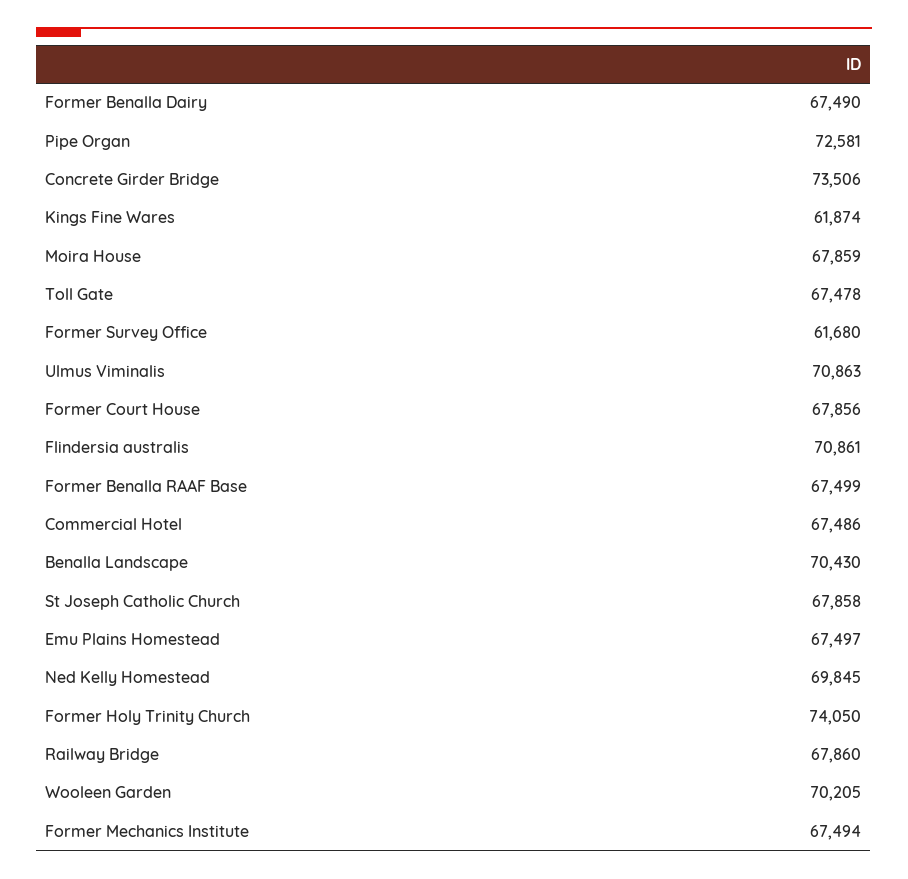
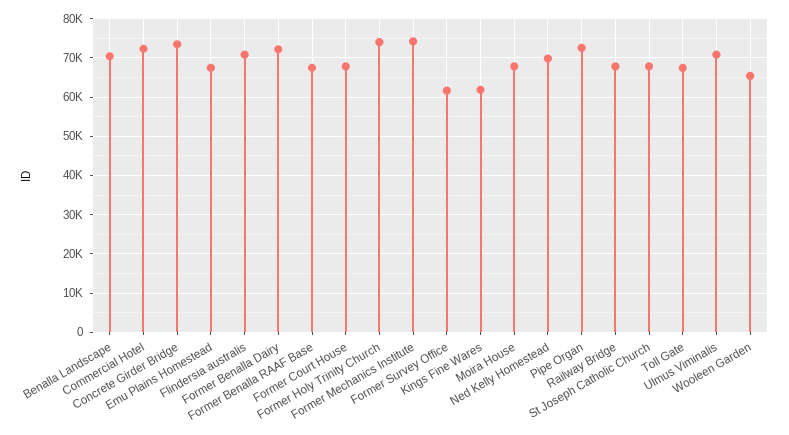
Former Benalla Dairy: 67490 -> 72000
Commercial Hotel: 67486 -> 72000
Wooleen Garden: 70205 -> 66000
Former Mechanics Institute: 67494 -> 74000

